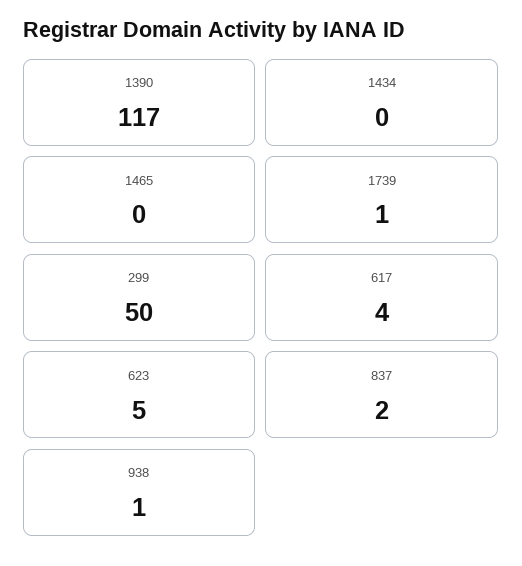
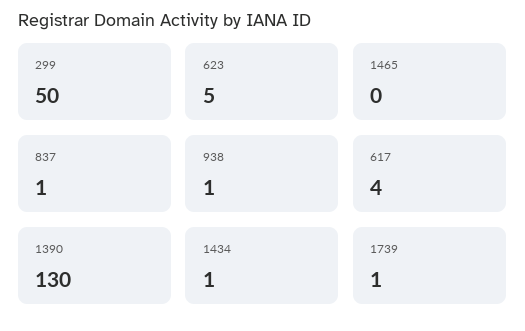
1390: 117 -> 130
1434: 0 -> 1
837: 2 -> 1

